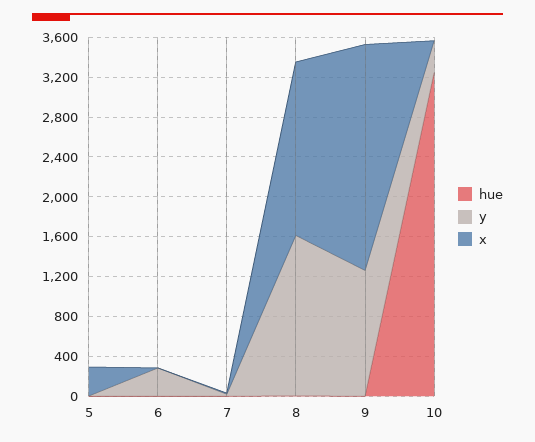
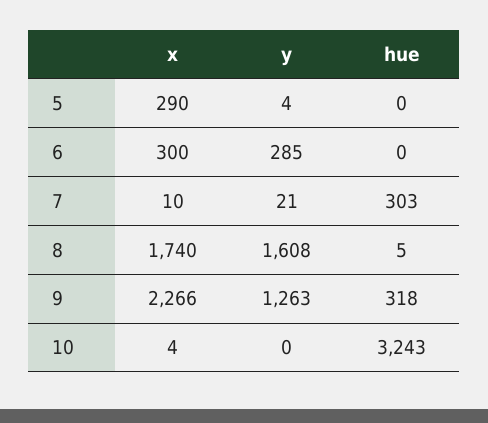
x, 6: 0 -> 300
hue, 7: 0 -> 303
hue, 9: 0 -> 318
y, 10: 300 -> 0

